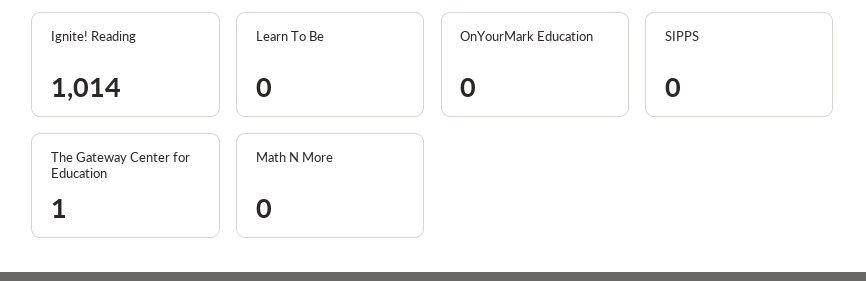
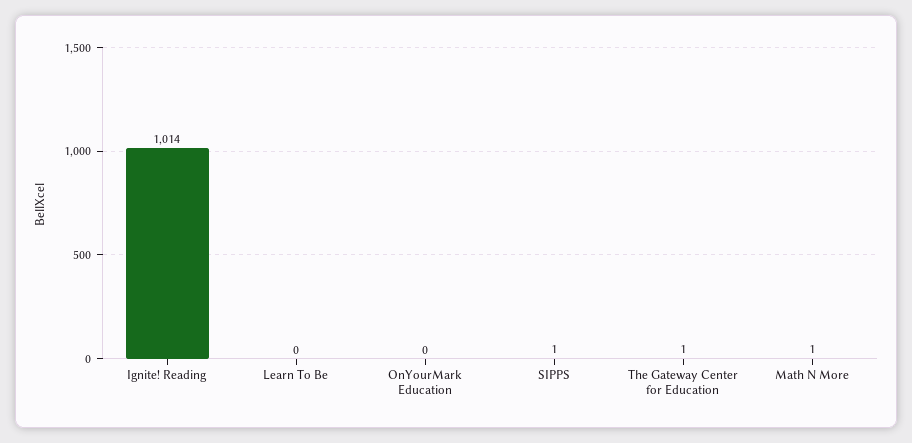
SIPPS: 0 -> 1
Math N More: 0 -> 1

